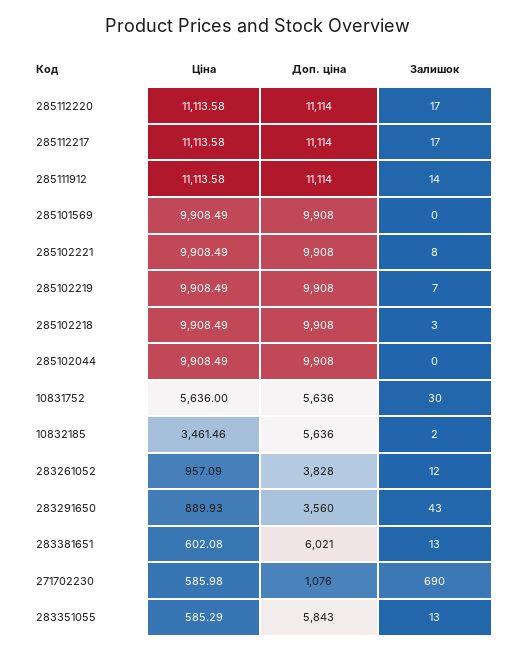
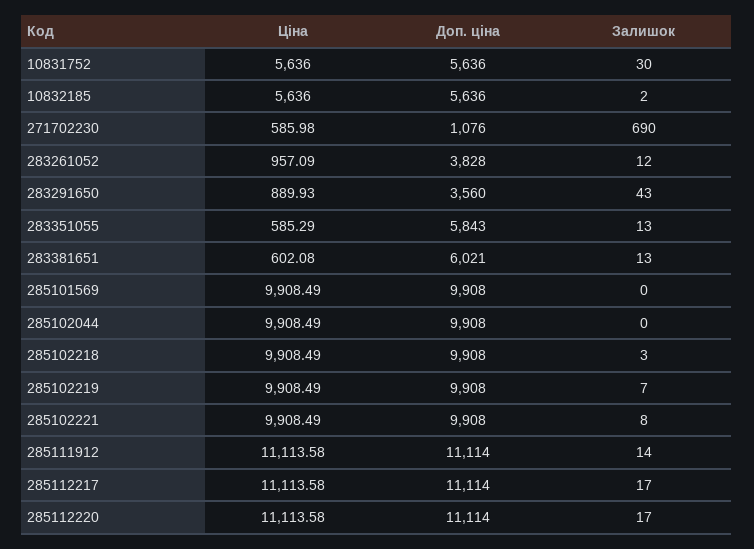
Ціна, 10832185: 3461.46 -> 5636

